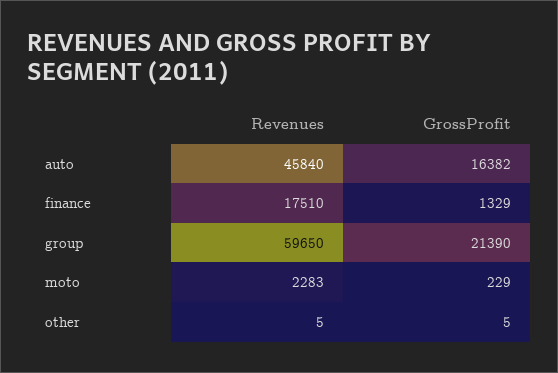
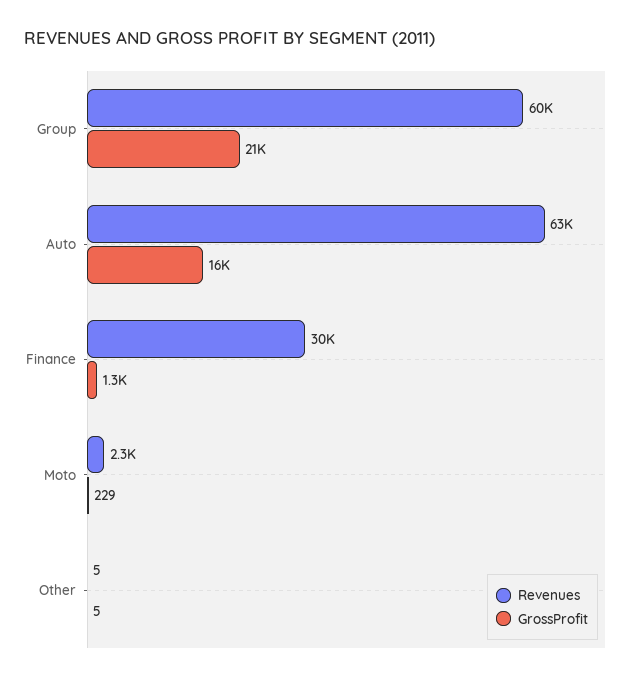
Revenues, auto: 45840 -> 63000
Revenues, finance: 17510 -> 30000

